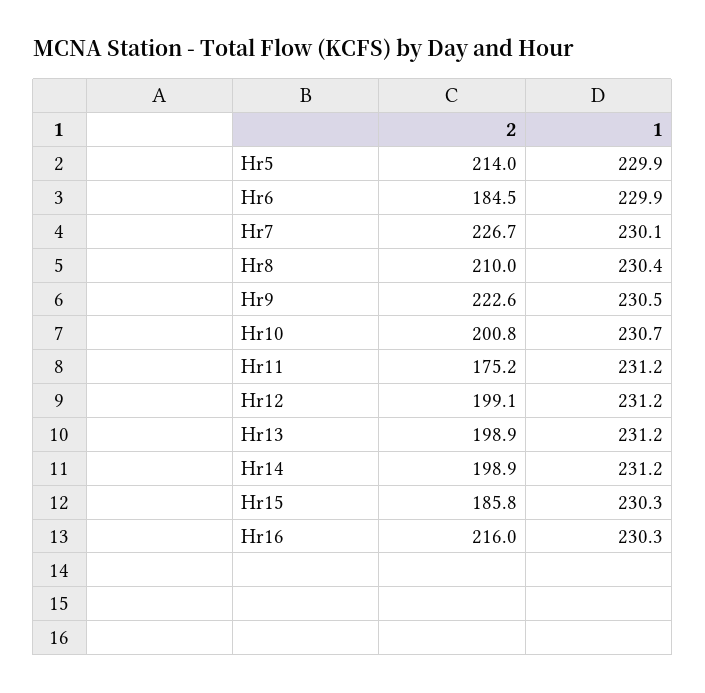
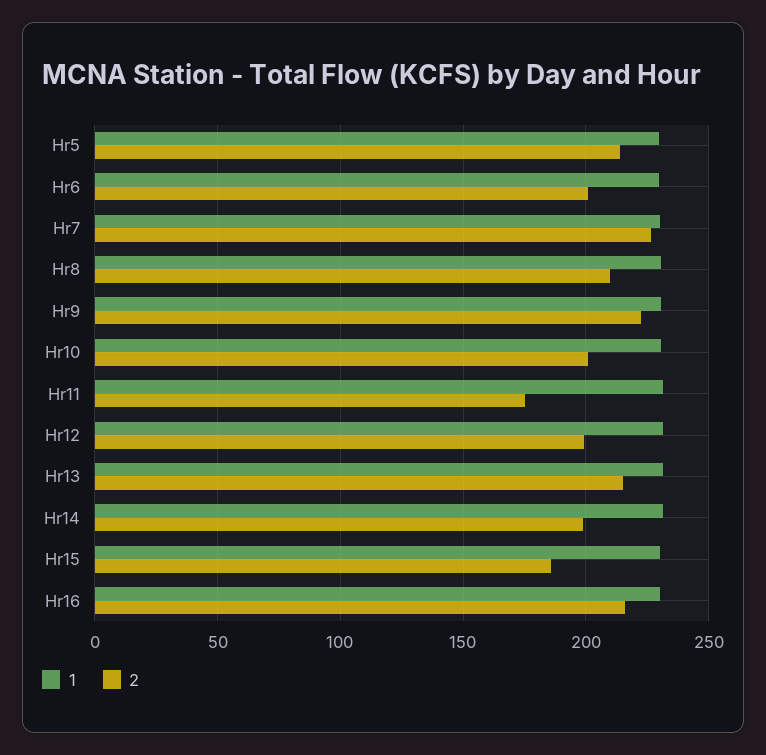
2, Hr6: 184.5 -> 200
2, Hr13: 198.9 -> 215

